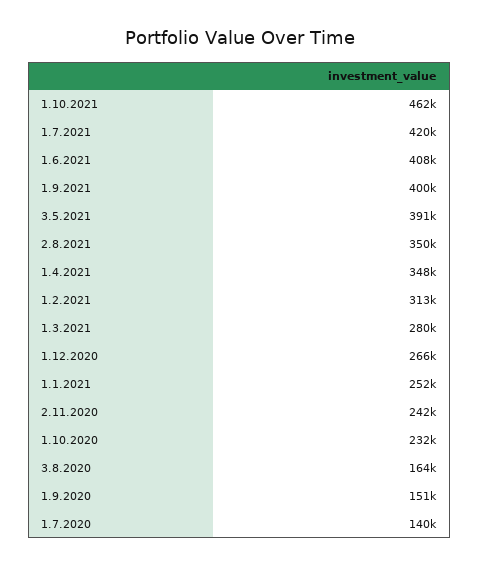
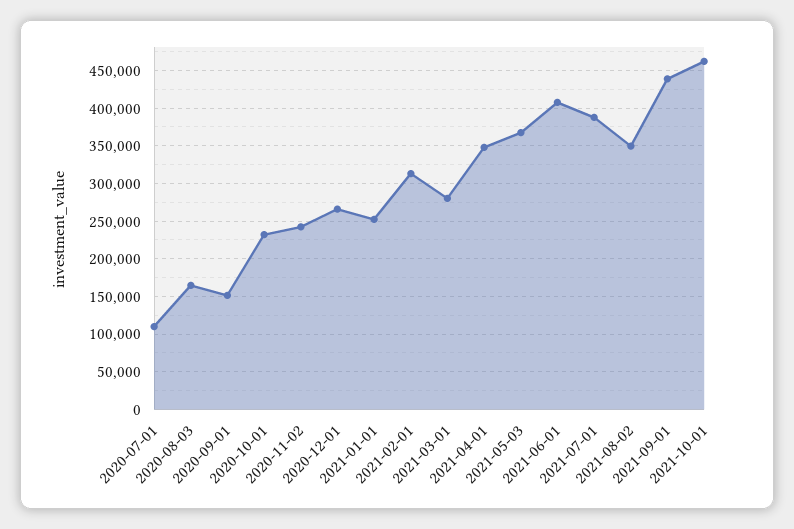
1.7.2021: 420000 -> 390000
1.9.2021: 400000 -> 440000
3.5.2021: 391000 -> 370000
1.7.2020: 140000 -> 110000

